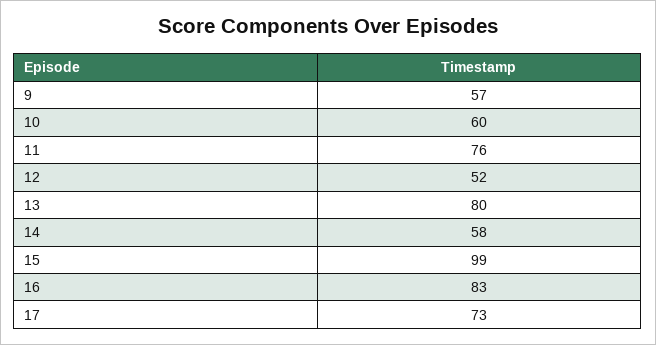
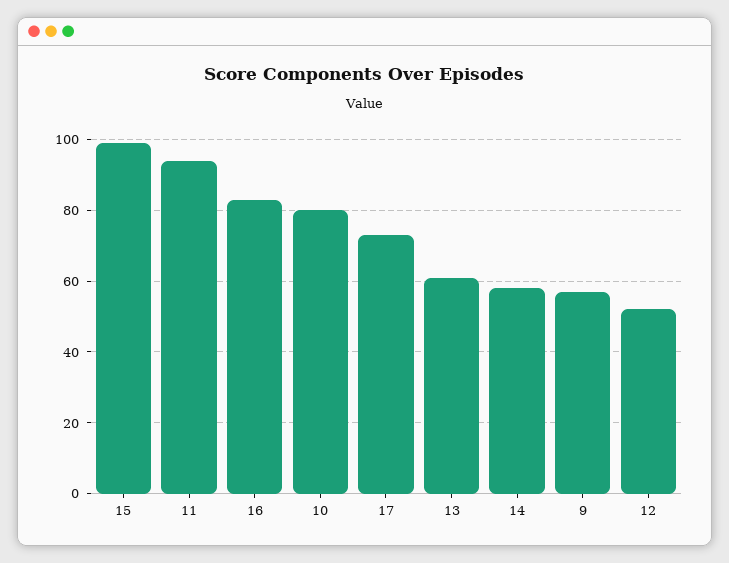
10: 60 -> 80
11: 76 -> 95
13: 80 -> 60

